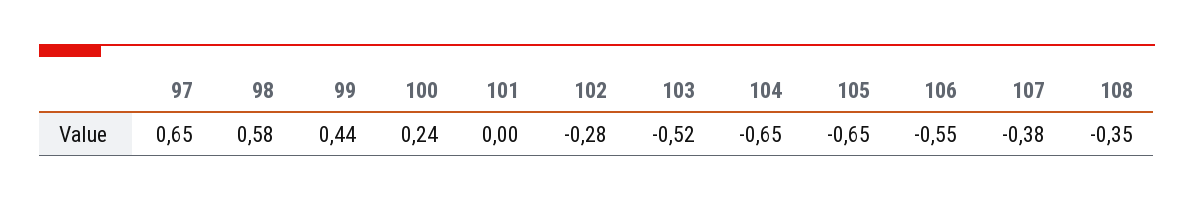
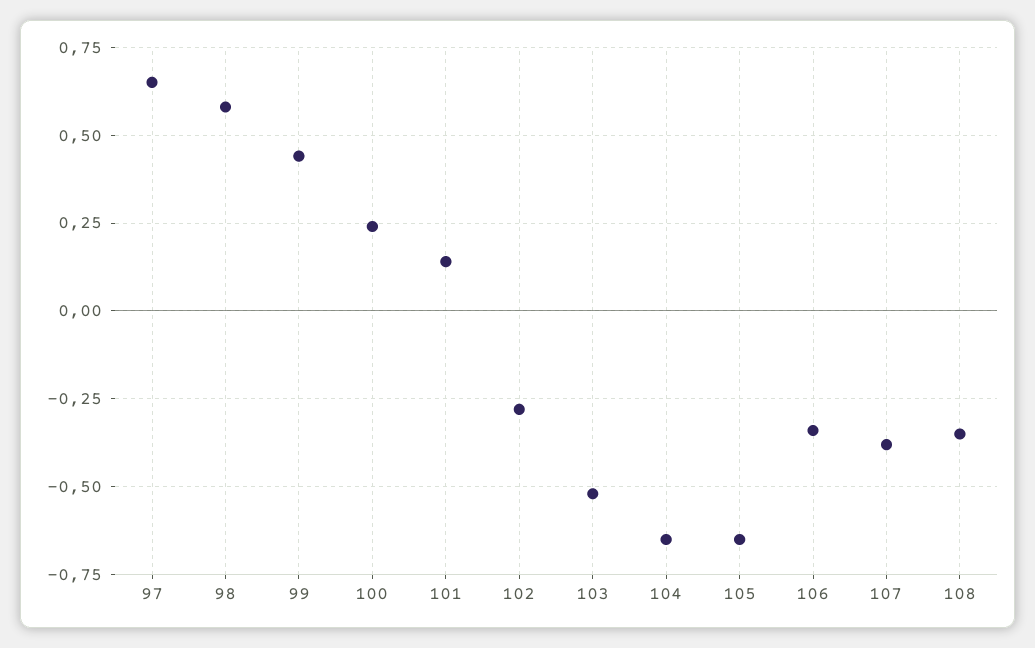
101: 0 -> 0.15
106: -0.55 -> -0.35

